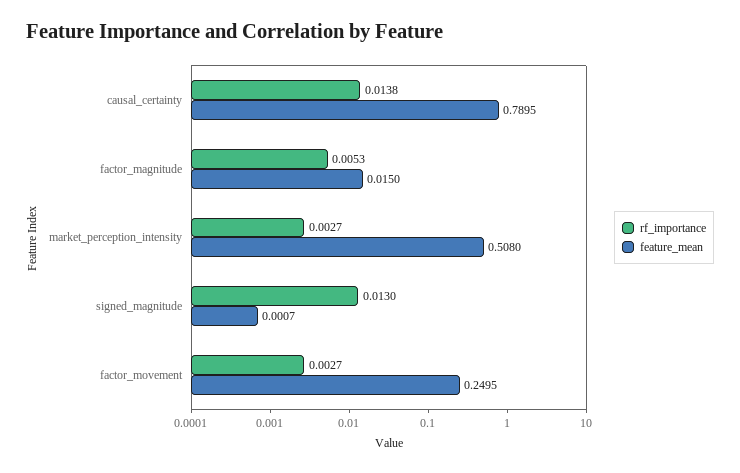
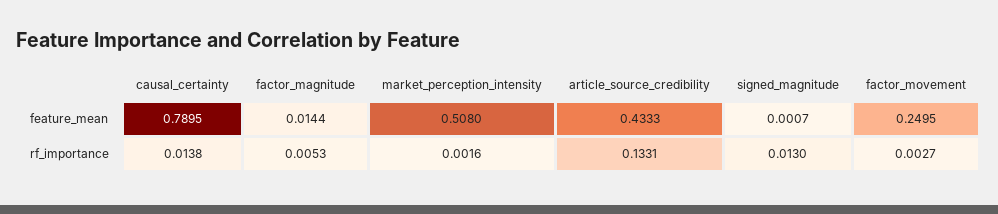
feature_mean, factor_magnitude: 0.015 -> 0.0144
rf_importance, market_perception_intensity: 0.0027 -> 0.0016
feature_mean, article_source_credibility: none -> 0.4333
rf_importance, article_source_credibility: none -> 0.1331

